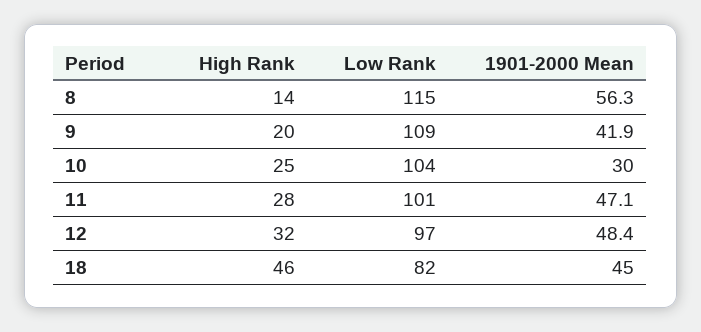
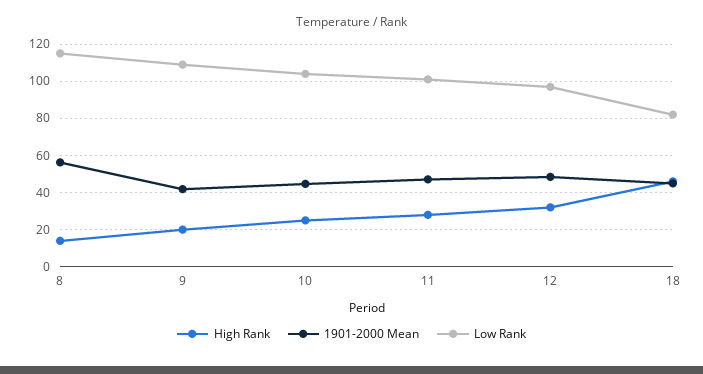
1901-2000 Mean, 10: 30 -> 45

